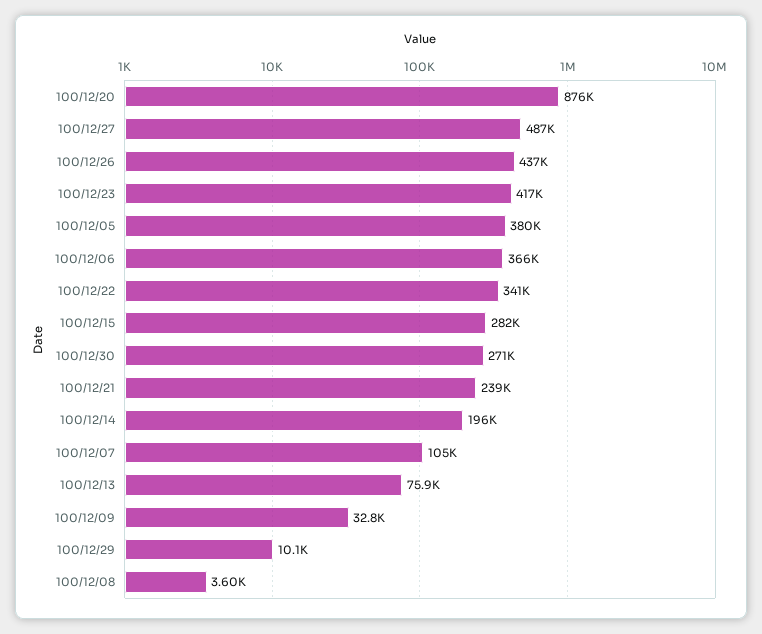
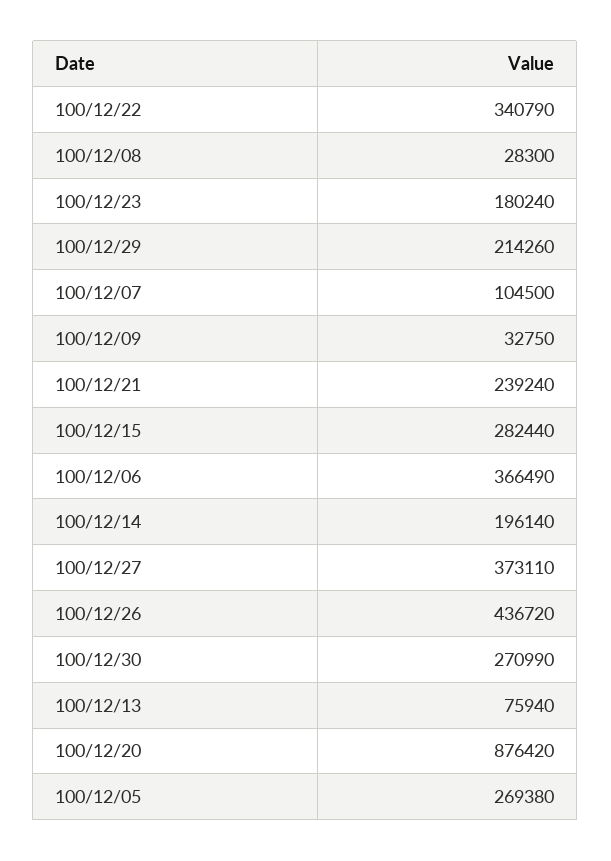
100/12/27: 487000 -> 373110
100/12/23: 417000 -> 180240
100/12/05: 380000 -> 269380
100/12/29: 10100 -> 214260
100/12/08: 3600 -> 28300

